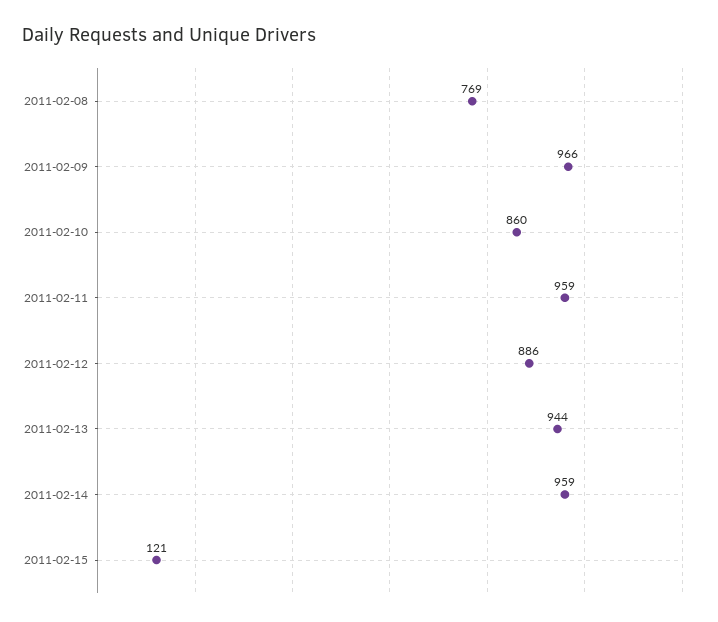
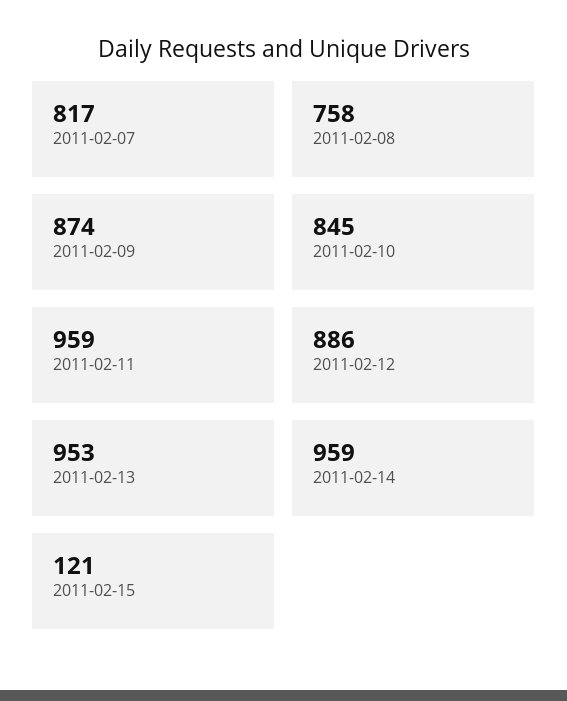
2011-02-08: 769 -> 758
2011-02-09: 966 -> 874
2011-02-10: 860 -> 845
2011-02-13: 944 -> 953
2011-02-07: none -> 817

